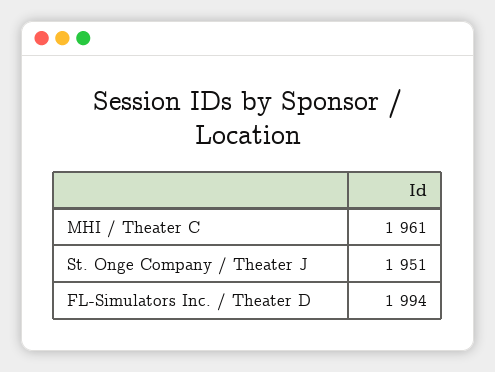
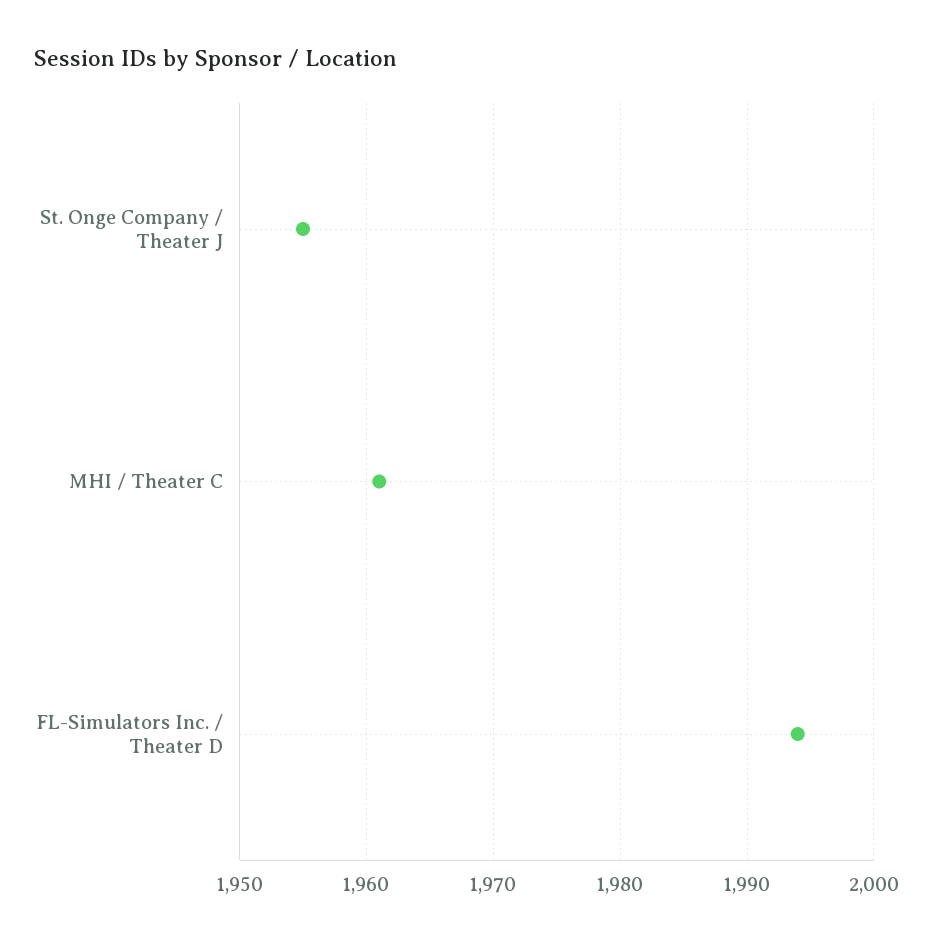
St. Onge Company / Theater J: 1951 -> 1955

